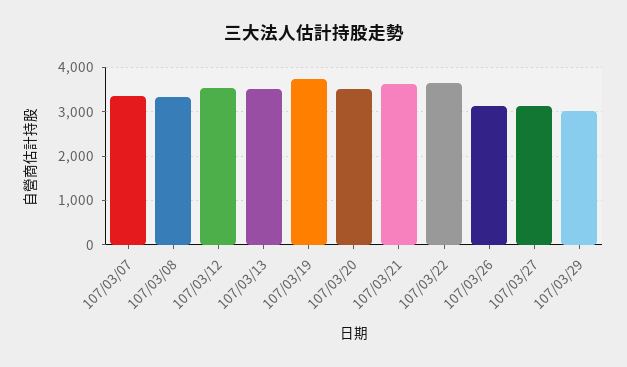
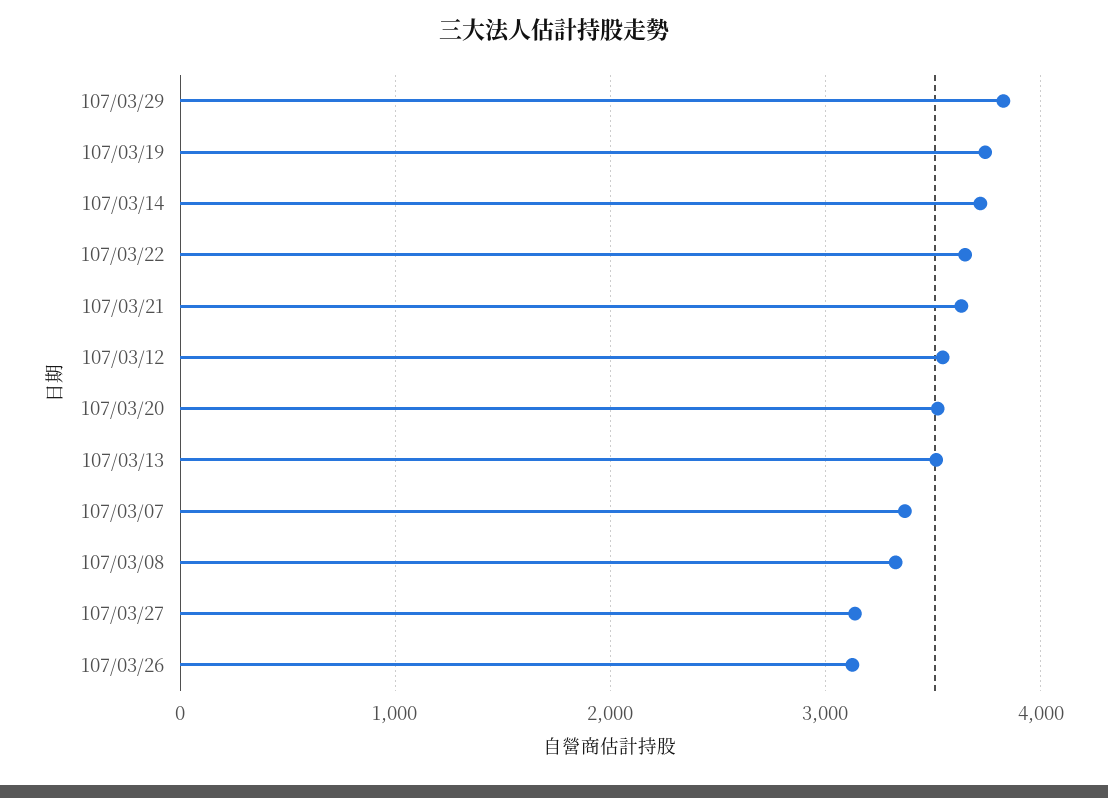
107/03/29: 3000 -> 3800
107/03/14: none -> 3700

